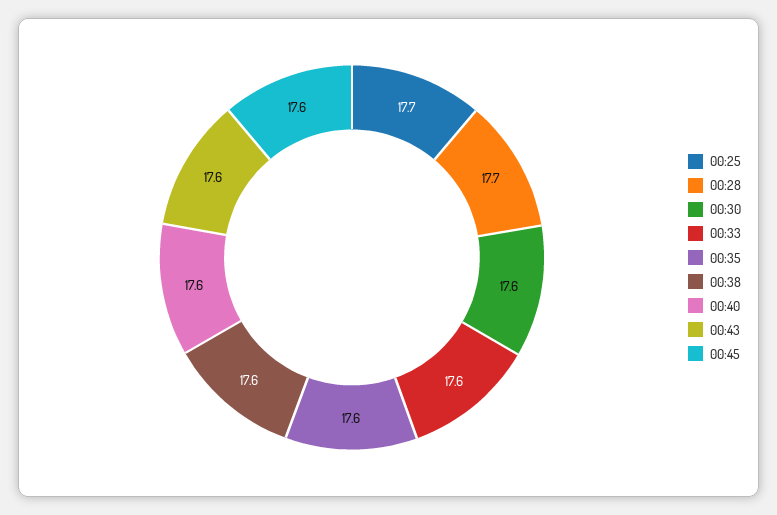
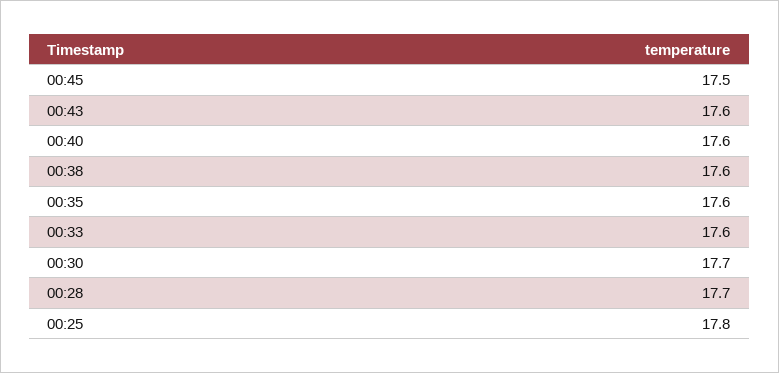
00:25: 17.7 -> 17.8
00:30: 17.6 -> 17.7
00:45: 17.6 -> 17.5

